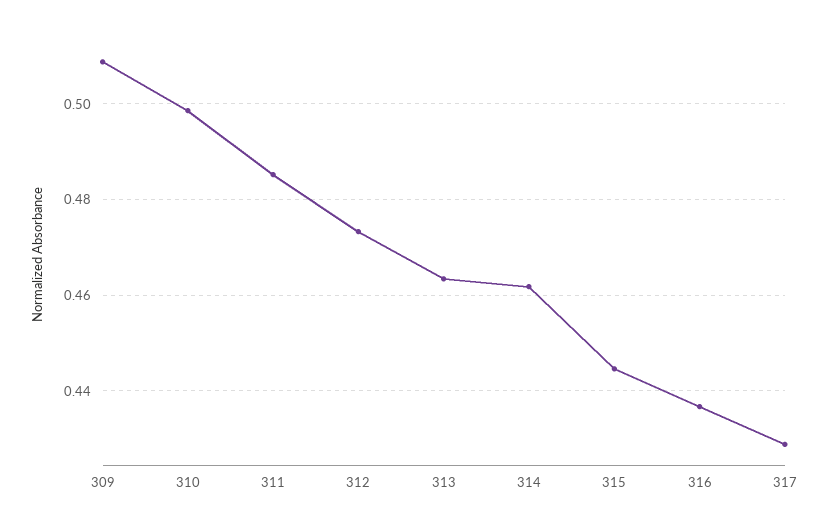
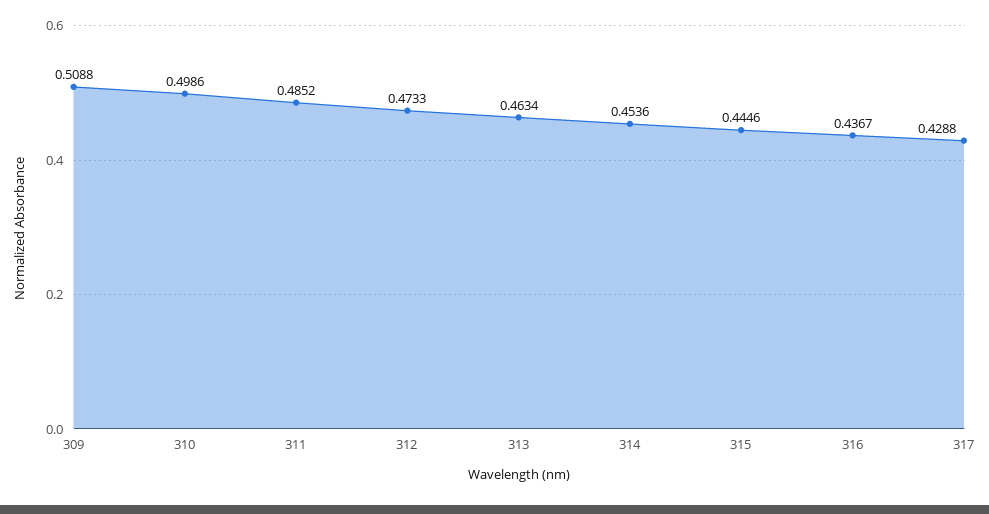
314: 0.462 -> 0.4536

